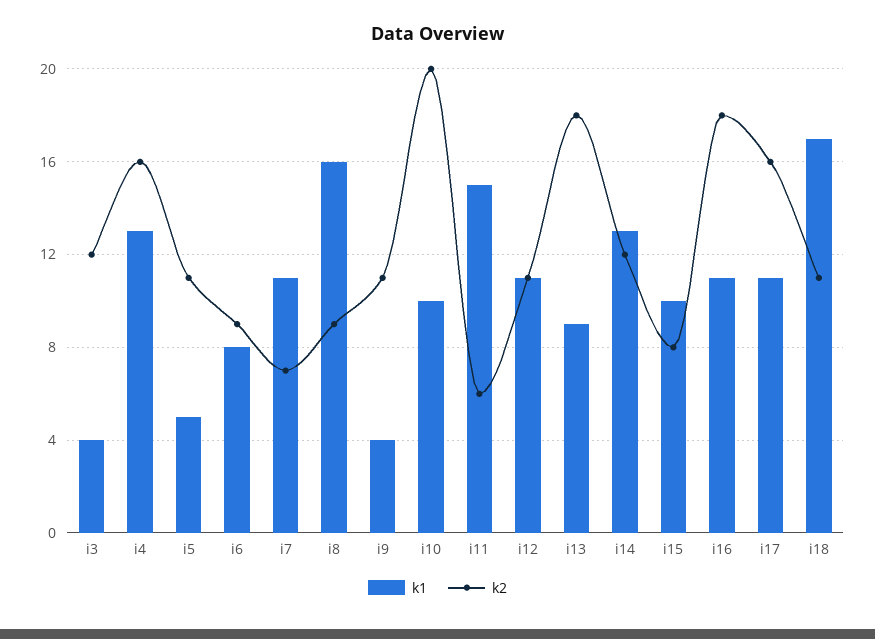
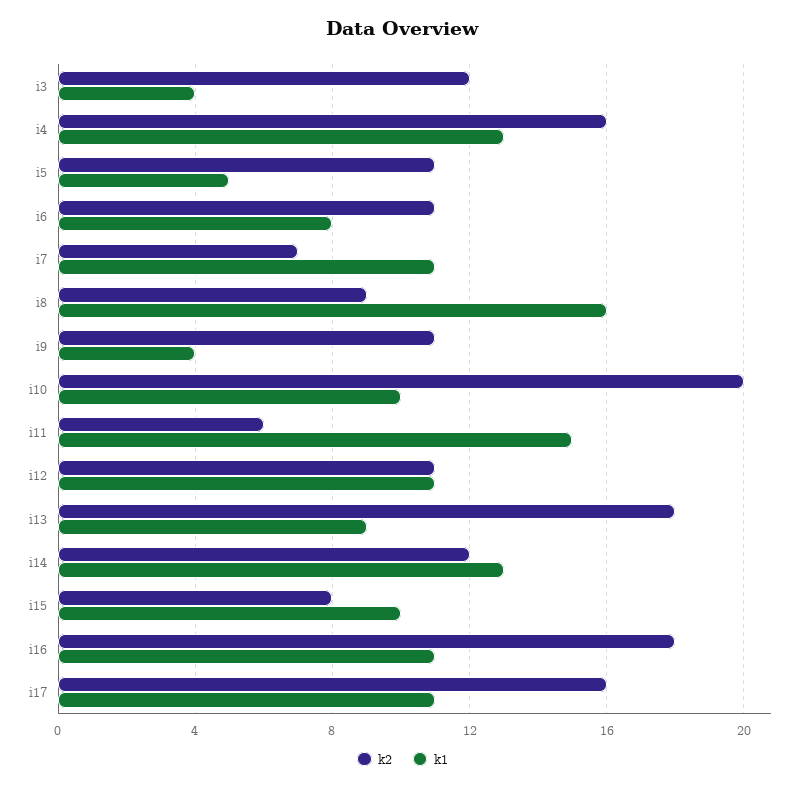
k2, i6: 9 -> 11
k1, i18: 17 -> none
k2, i18: 11 -> none

